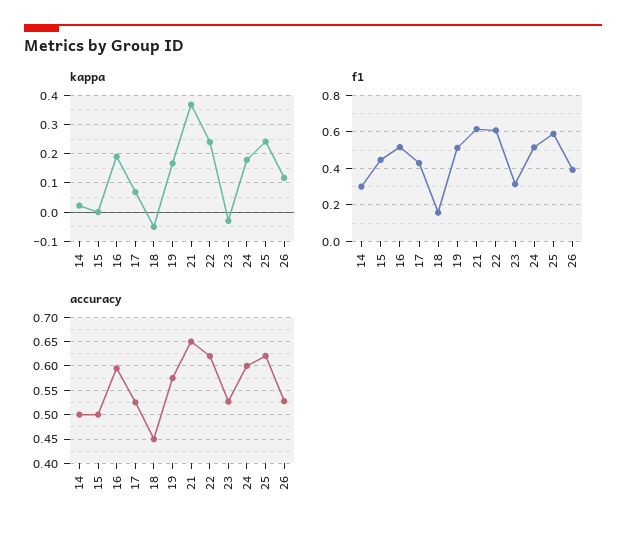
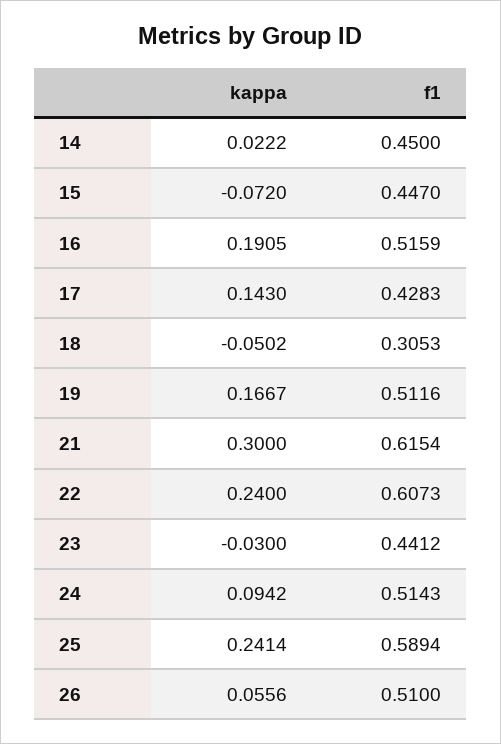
kappa, 15: 0 -> -0.072
kappa, 17: 0.075 -> 0.143
kappa, 21: 0.375 -> 0.3
kappa, 24: 0.175 -> 0.0942
kappa, 26: 0.125 -> 0.0556
f1, 14: 0.3 -> 0.45
f1, 18: 0.15 -> 0.3053
f1, 23: 0.3 -> 0.4412
f1, 26: 0.4 -> 0.51
accuracy, 14: 0.5 -> none
accuracy, 15: 0.5 -> none
accuracy, 16: 0.6 -> none
accuracy, 17: 0.525 -> none
accuracy, 18: 0.45 -> none
accuracy, 19: 0.575 -> none
accuracy, 21: 0.65 -> none
accuracy, 22: 0.625 -> none
accuracy, 23: 0.525 -> none
accuracy, 24: 0.6 -> none
accuracy, 25: 0.625 -> none
accuracy, 26: 0.525 -> none

